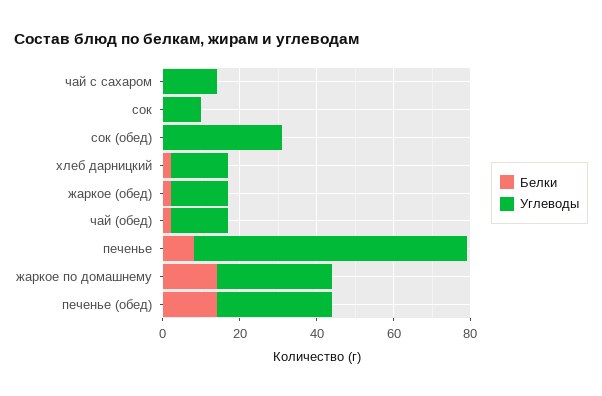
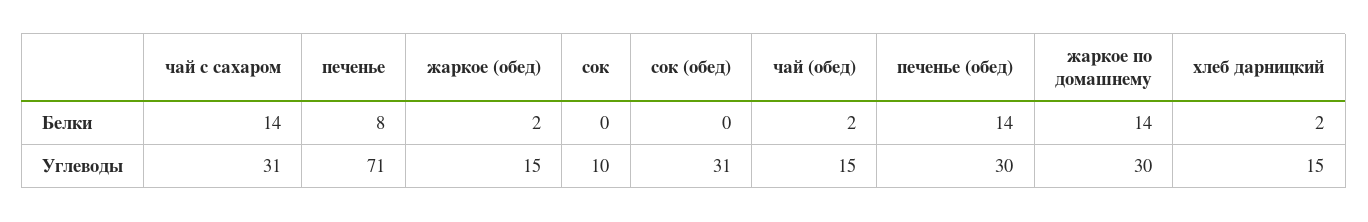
Белки, чай с сахаром: 0 -> 14
Углеводы, чай с сахаром: 15 -> 31

